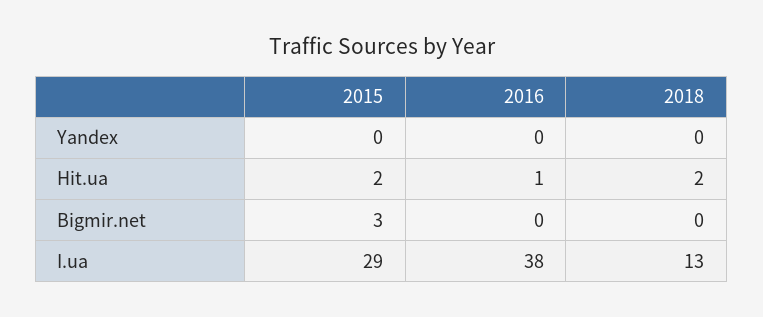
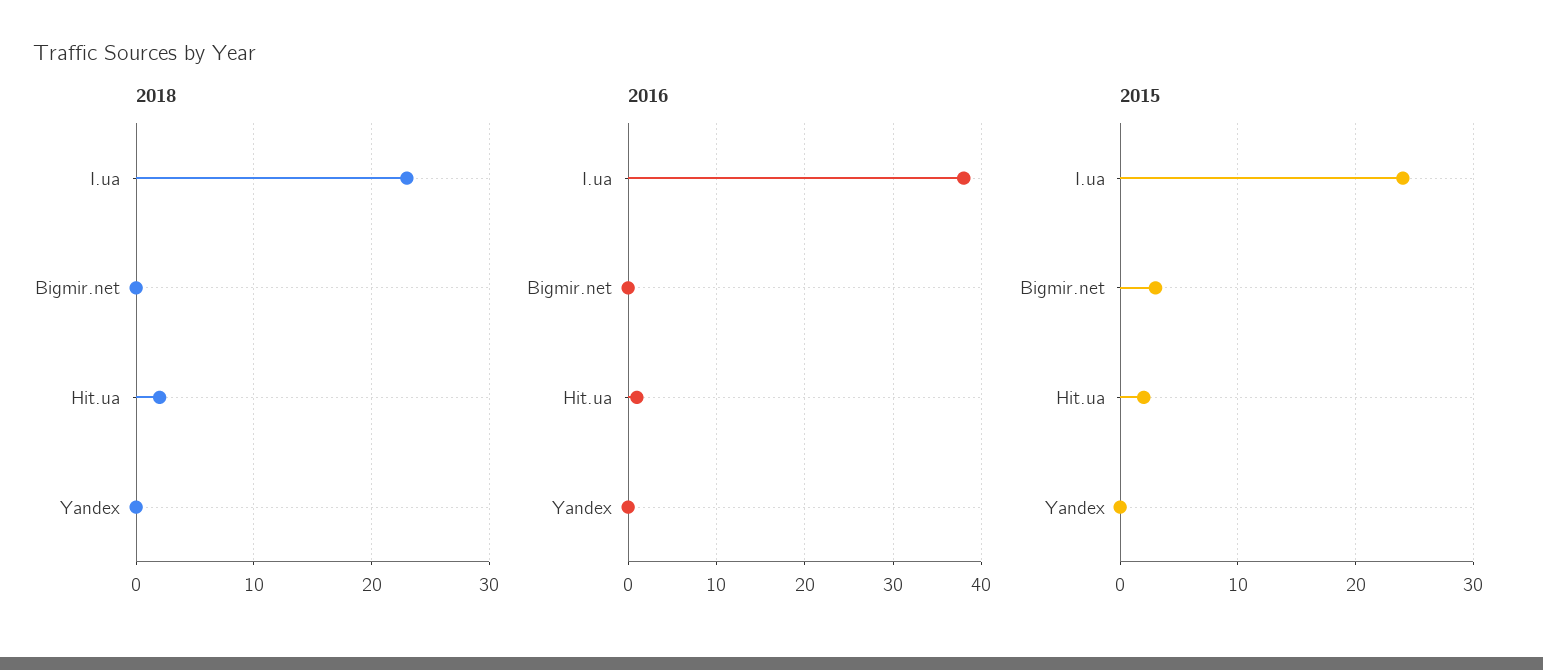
2015, I.ua: 29 -> 24
2018, I.ua: 13 -> 23

